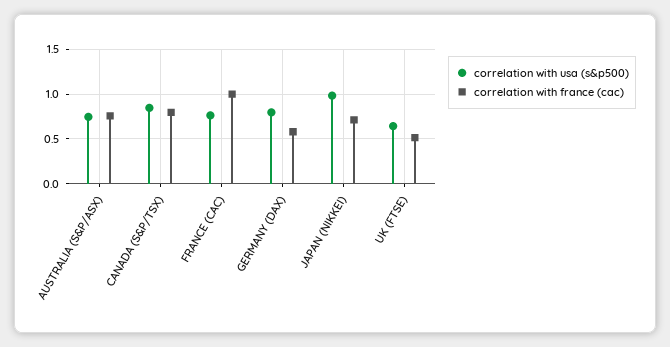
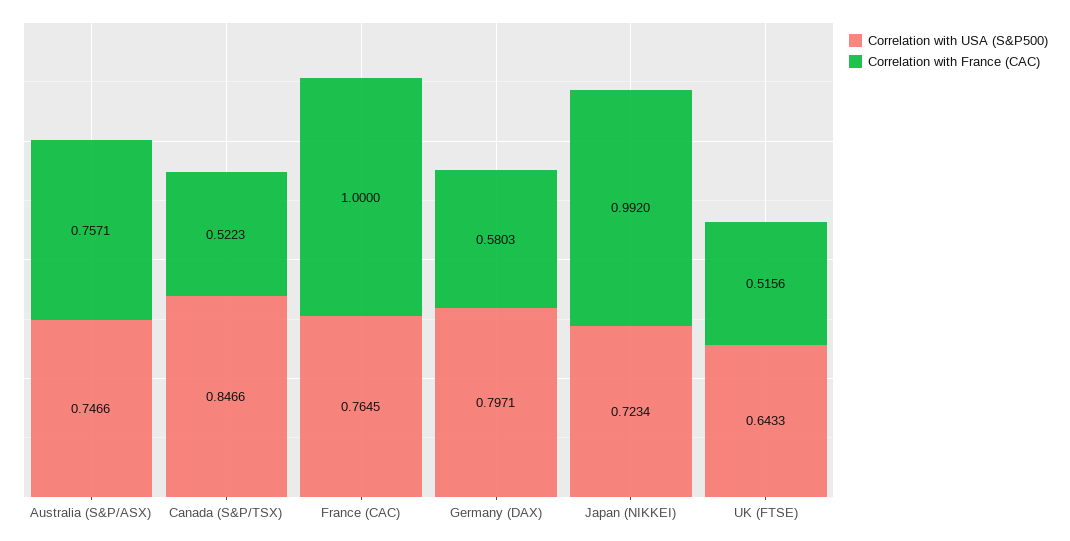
correlation with france (cac), CANADA (S&P/TSX): 0.8 -> 0.5223
correlation with usa (s&p500), JAPAN (NIKKEI): 1 -> 0.7234
correlation with france (cac), JAPAN (NIKKEI): 0.7 -> 0.992

